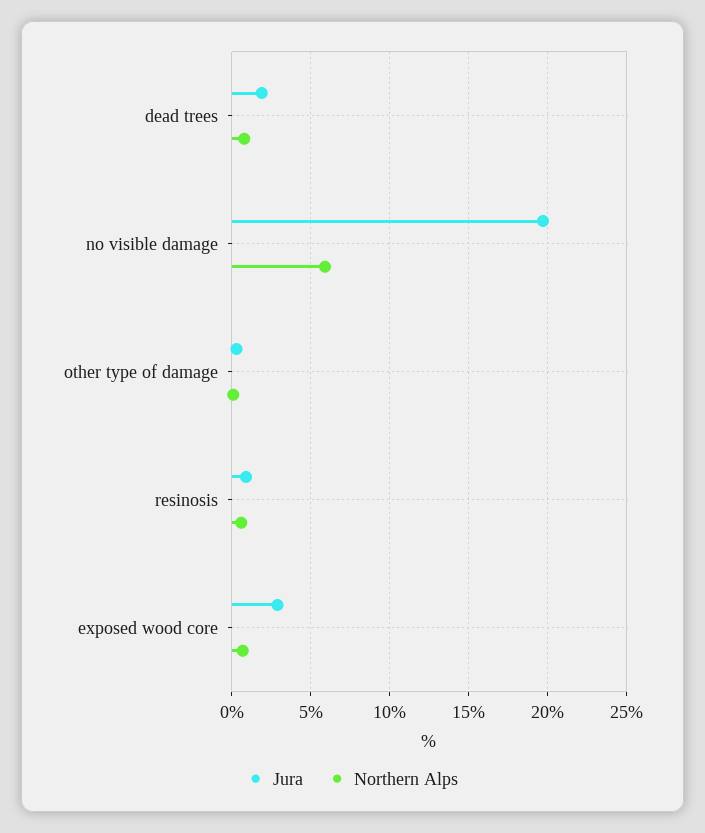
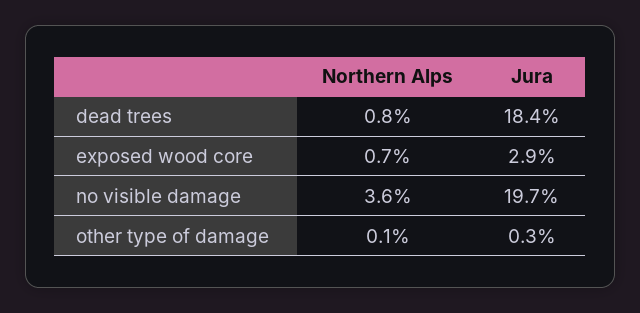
Jura, dead trees: 2 -> 18.4
Northern Alps, no visible damage: 6 -> 3.6
Jura, resinosis: 1 -> none
Northern Alps, resinosis: 0.5 -> none

